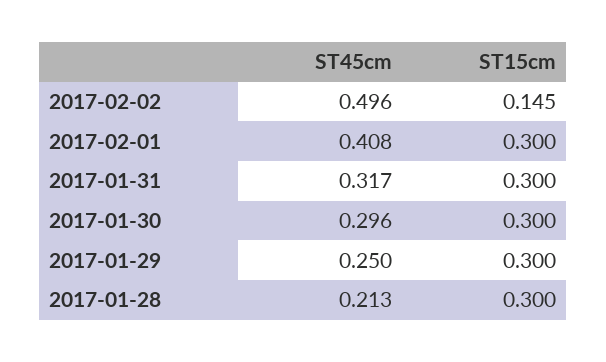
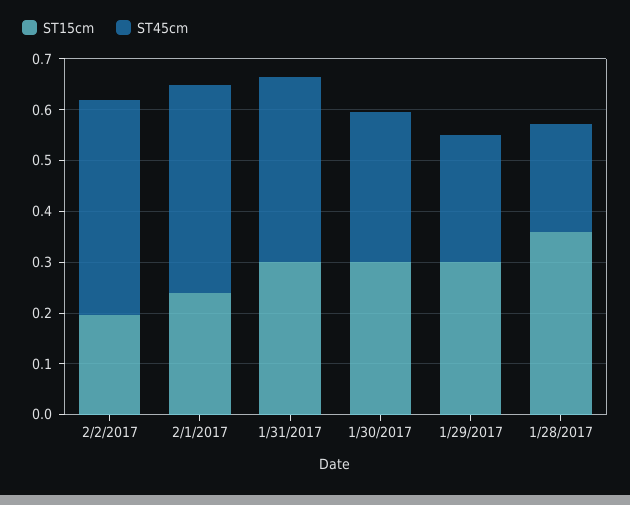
ST45cm, 2017-02-02: 0.496 -> 0.42
ST15cm, 2017-02-02: 0.145 -> 0.2
ST15cm, 2017-02-01: 0.3 -> 0.24
ST45cm, 2017-01-31: 0.317 -> 0.36
ST15cm, 2017-01-28: 0.3 -> 0.36

